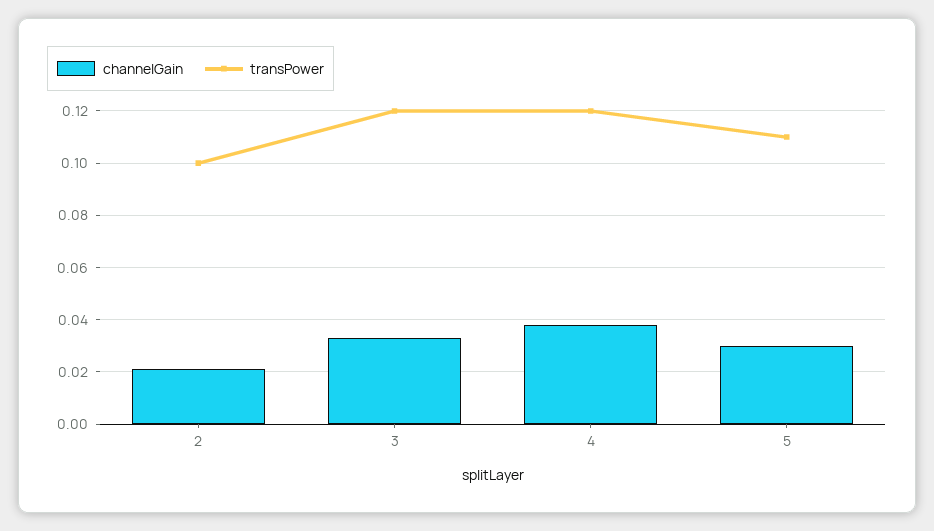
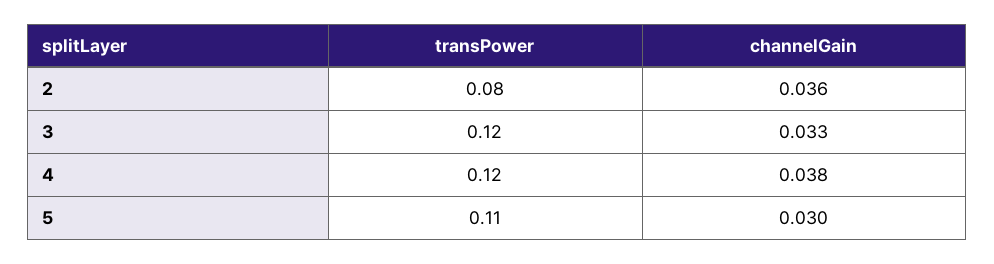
channelGain, 2: 0.02 -> 0.036
transPower, 2: 0.1 -> 0.08

